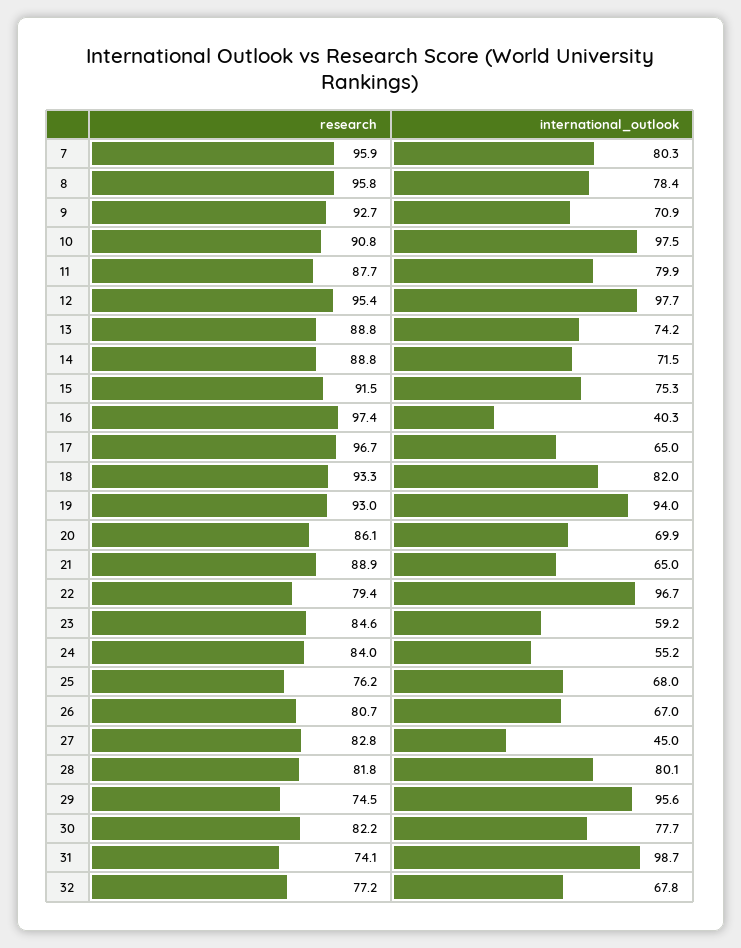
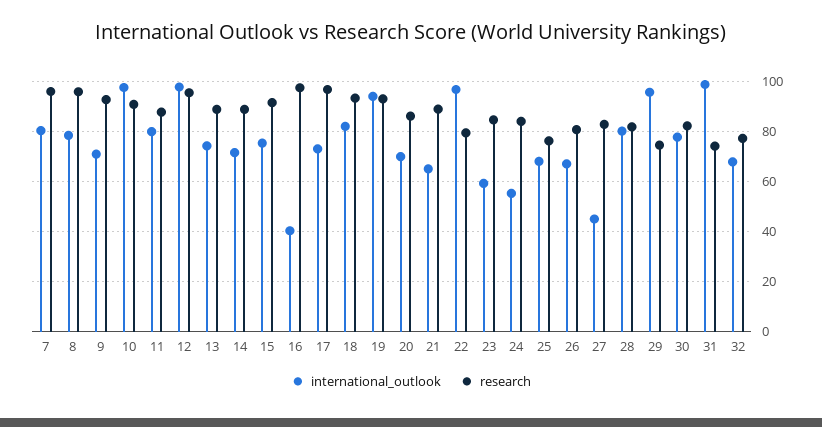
international_outlook, 17: 65 -> 72.5

